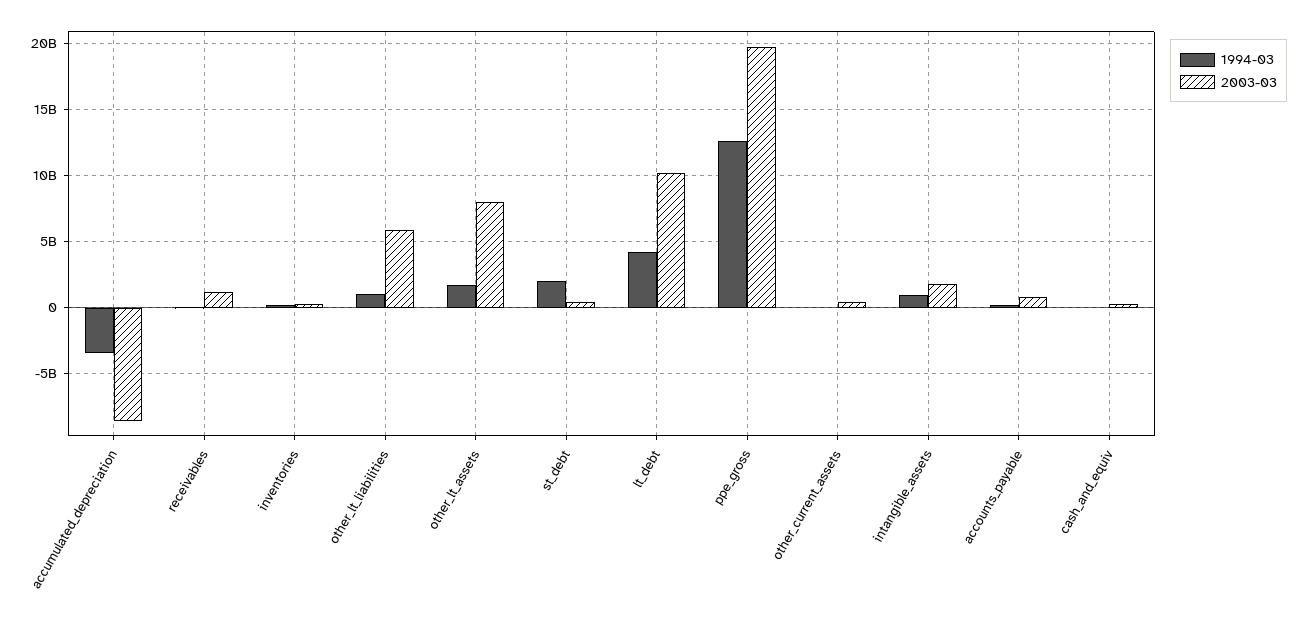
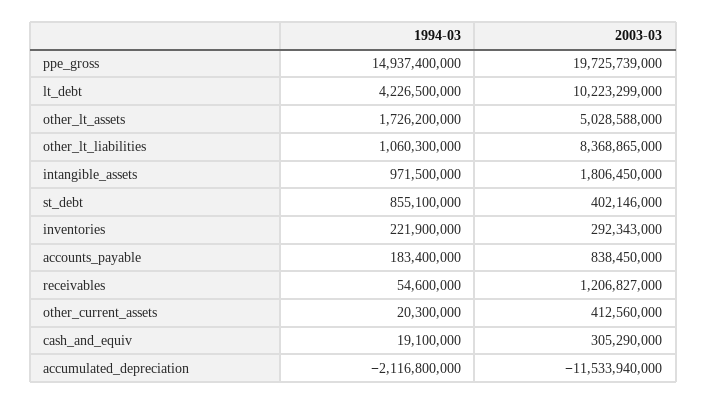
1994-03, accumulated_depreciation: -3500000000 -> -2116800000
2003-03, accumulated_depreciation: -8500000000 -> -11533940000
2003-03, other_lt_liabilities: 6000000000 -> 8368865000
2003-03, other_lt_assets: 8000000000 -> 5028588000
1994-03, st_debt: 2000000000 -> 855100000
1994-03, ppe_gross: 12500000000 -> 14937400000

